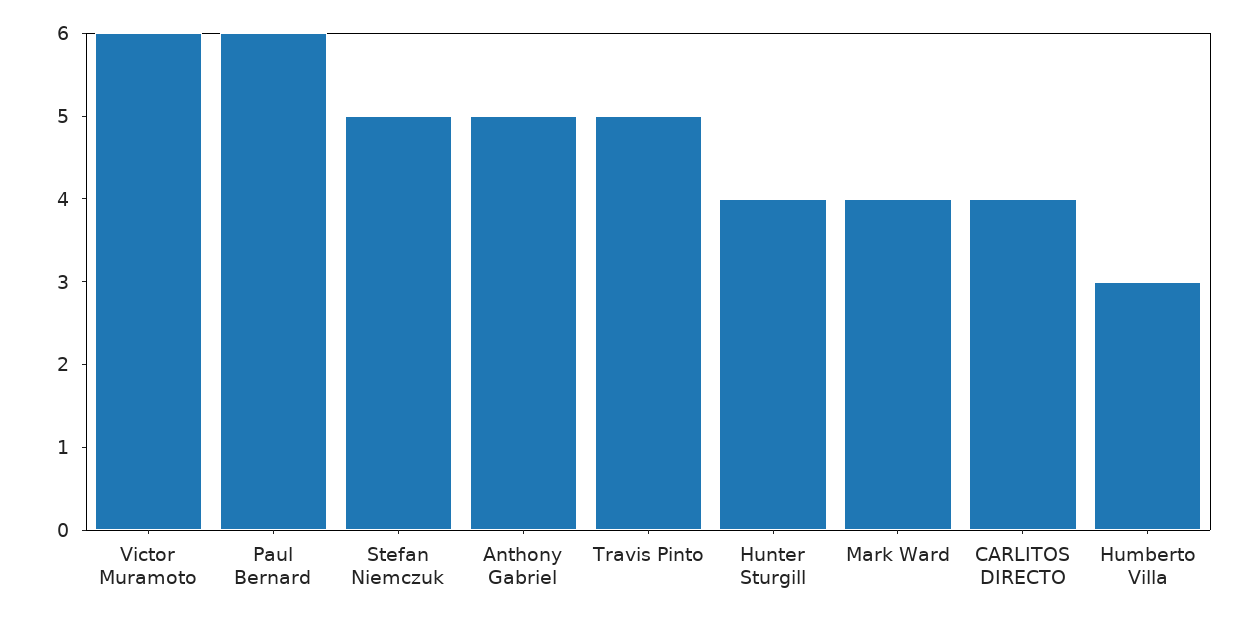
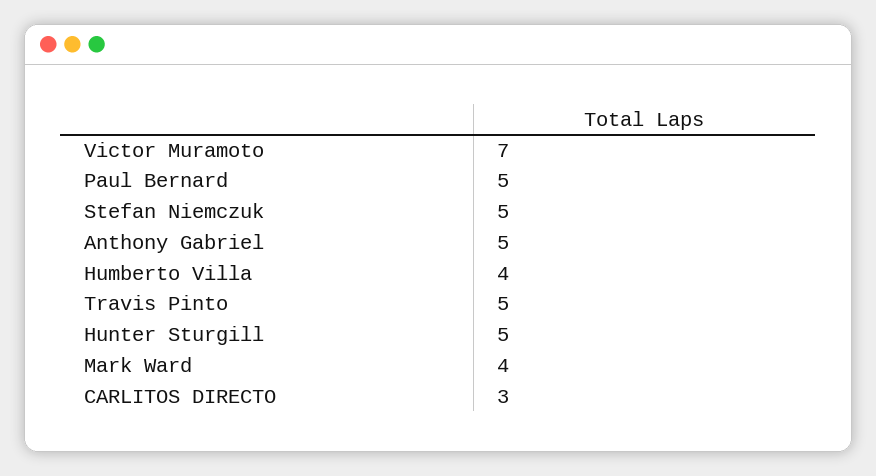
Victor Muramoto: 6 -> 7
Paul Bernard: 6 -> 5
Hunter Sturgill: 4 -> 5
CARLITOS DIRECTO: 4 -> 3
Humberto Villa: 3 -> 4

